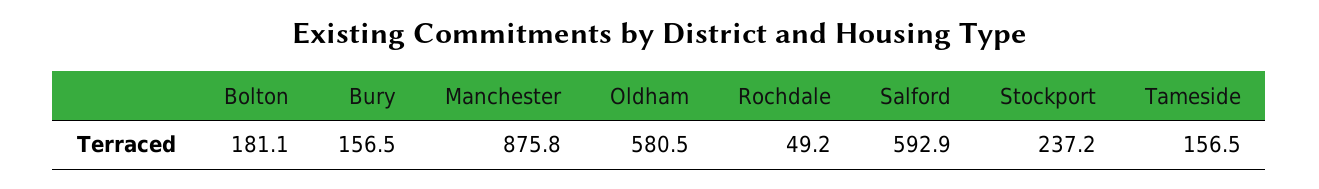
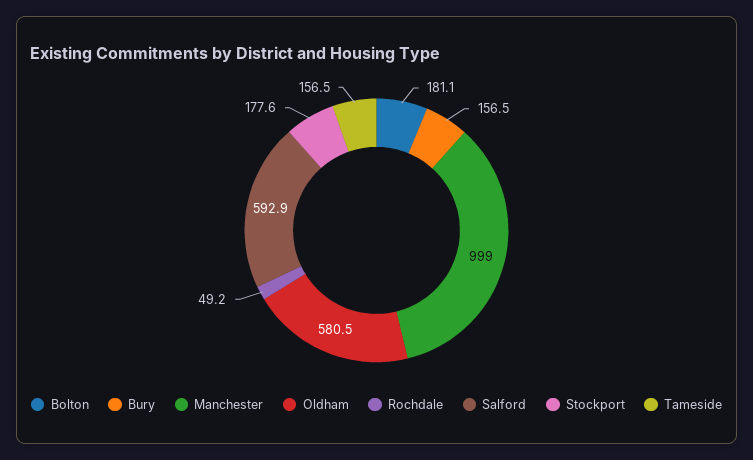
Manchester: 875.8 -> 999
Stockport: 237.2 -> 177.6

